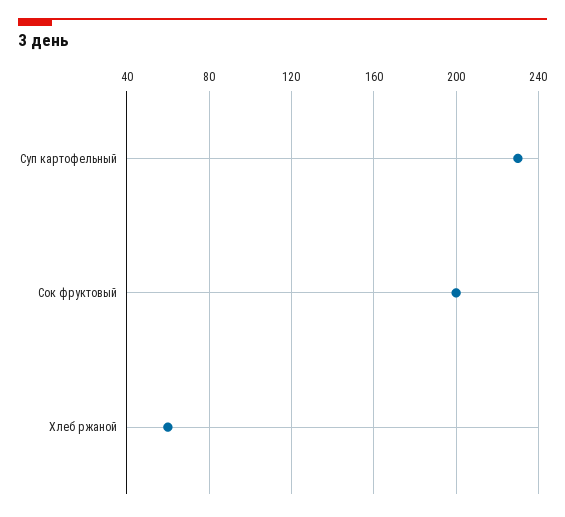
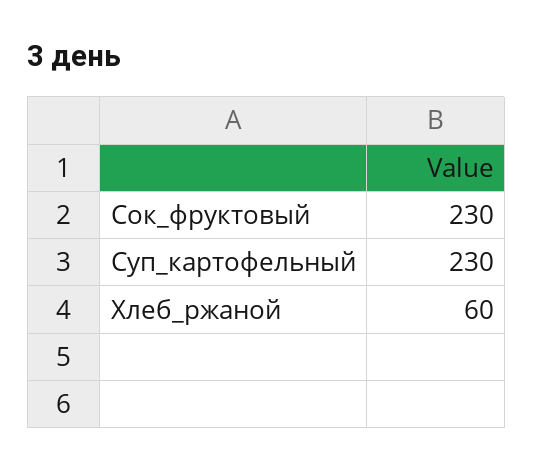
Сок фруктовый: 200 -> 230

